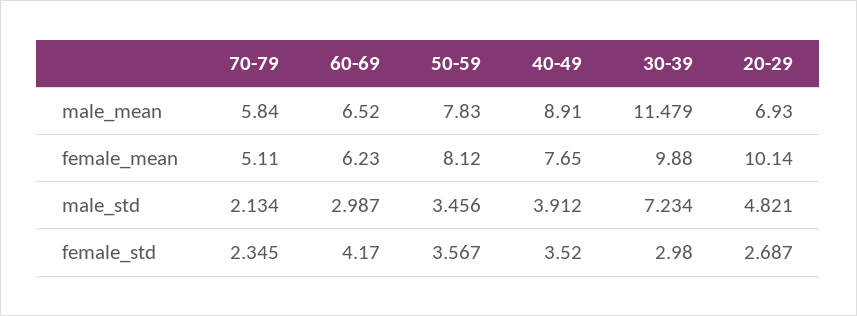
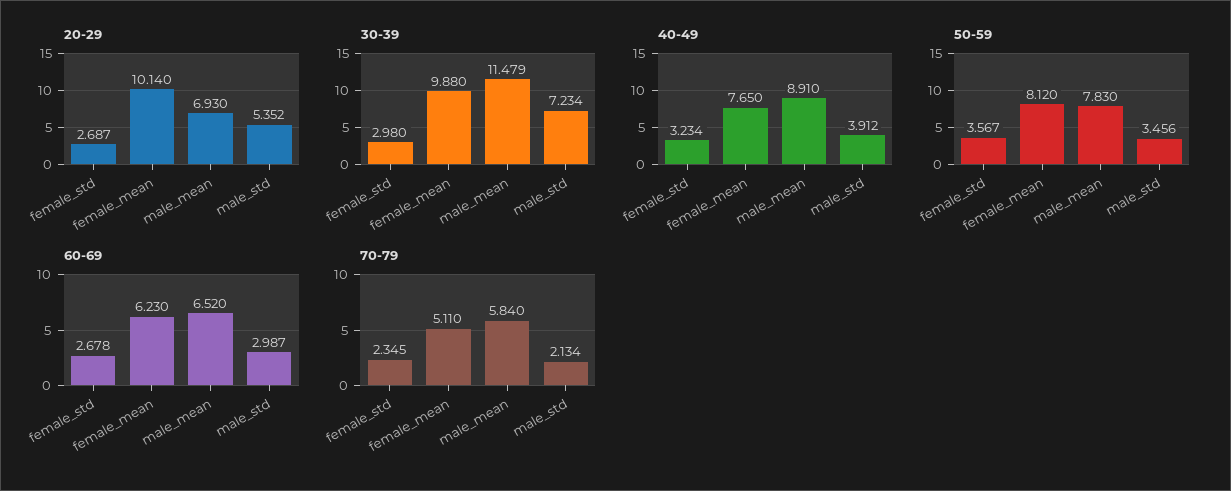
20-29, male_std: 4.821 -> 5.352
60-69, female_std: 4.17 -> 2.678
40-49, female_std: 3.52 -> 3.234

